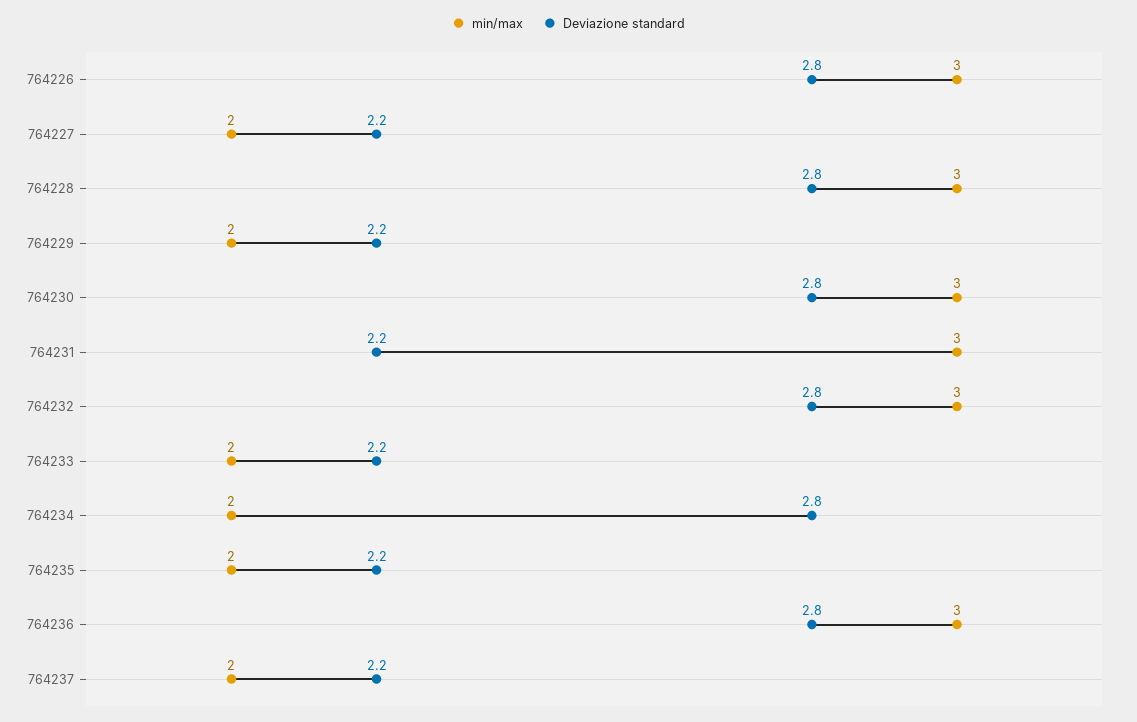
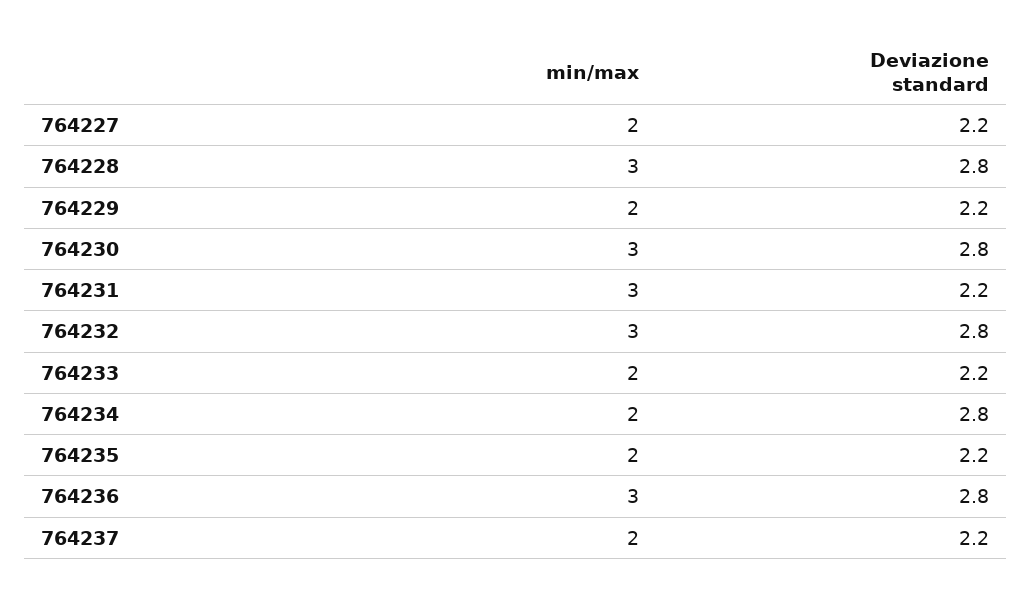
min/max, 764226: 3 -> none
Deviazione standard, 764226: 2.8 -> none

